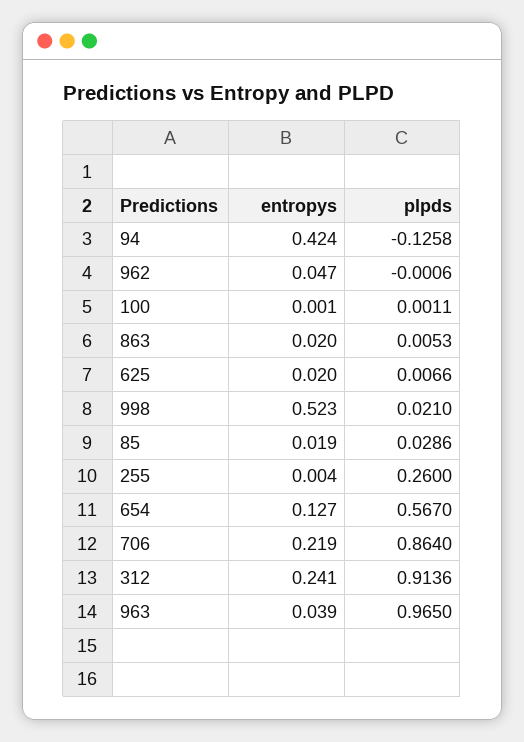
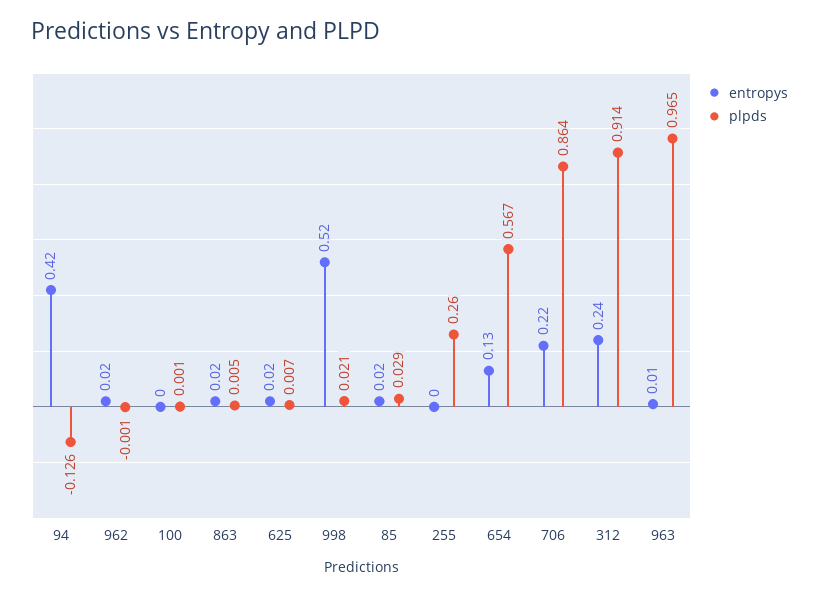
entropys, 962: 0.047 -> 0.02
entropys, 963: 0.039 -> 0.01

